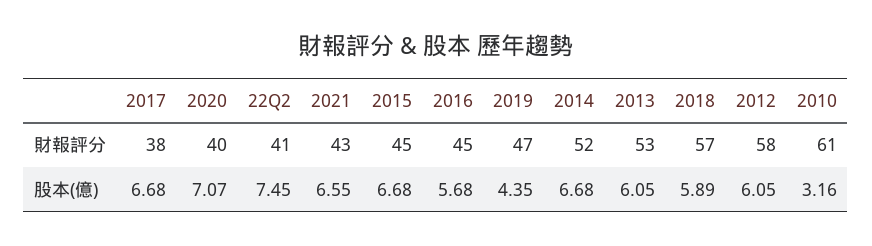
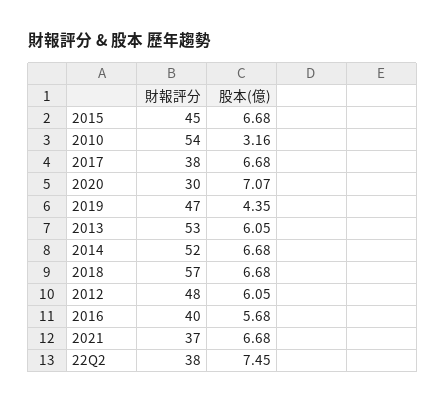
2020, 財報評分: 40 -> 30
22Q2, 財報評分: 41 -> 38
2021, 財報評分: 43 -> 37
2016, 財報評分: 45 -> 40
2012, 財報評分: 58 -> 48
2010, 財報評分: 61 -> 54
2021, 股本(億): 6.55 -> 6.68
2018, 股本(億): 5.89 -> 6.68

